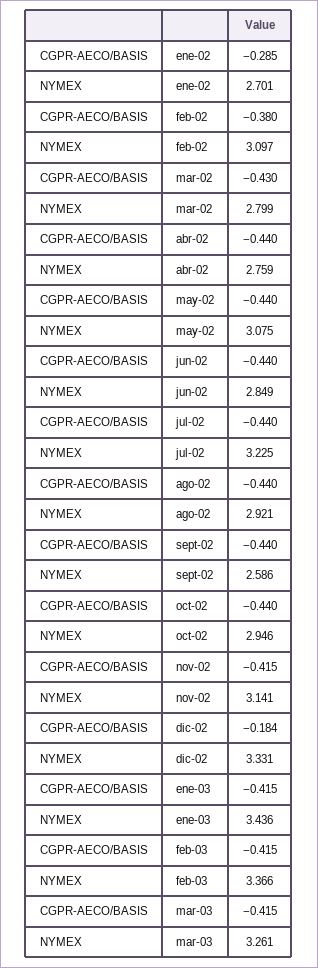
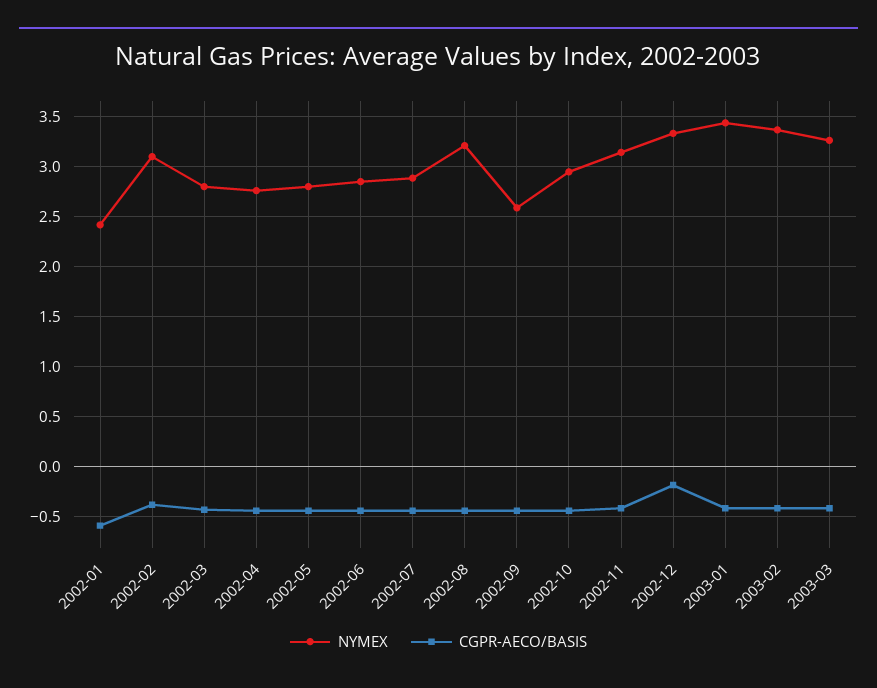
CGPR-AECO/BASIS, ene-02: -0.285 -> -0.6
NYMEX, ene-02: 2.701 -> 2.4
NYMEX, may-02: 3.075 -> 2.8
NYMEX, jul-02: 3.225 -> 2.9
NYMEX, ago-02: 2.921 -> 3.2

